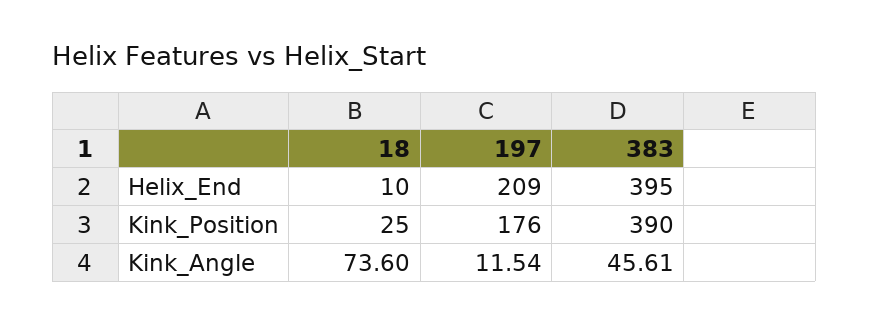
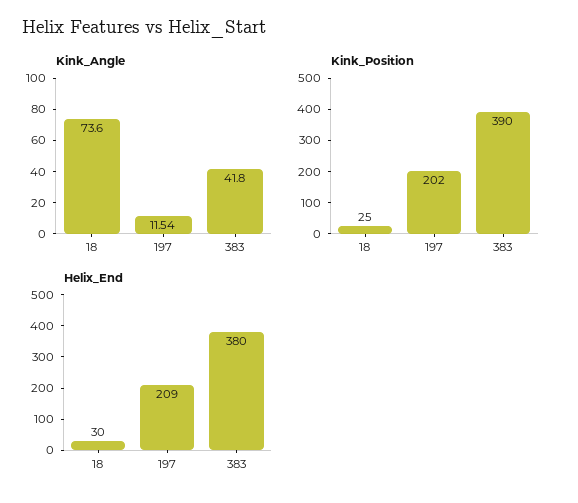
Helix_End, 18: 10 -> 30
Helix_End, 383: 395 -> 380
Kink_Position, 197: 176 -> 202
Kink_Angle, 383: 45.61 -> 41.8

